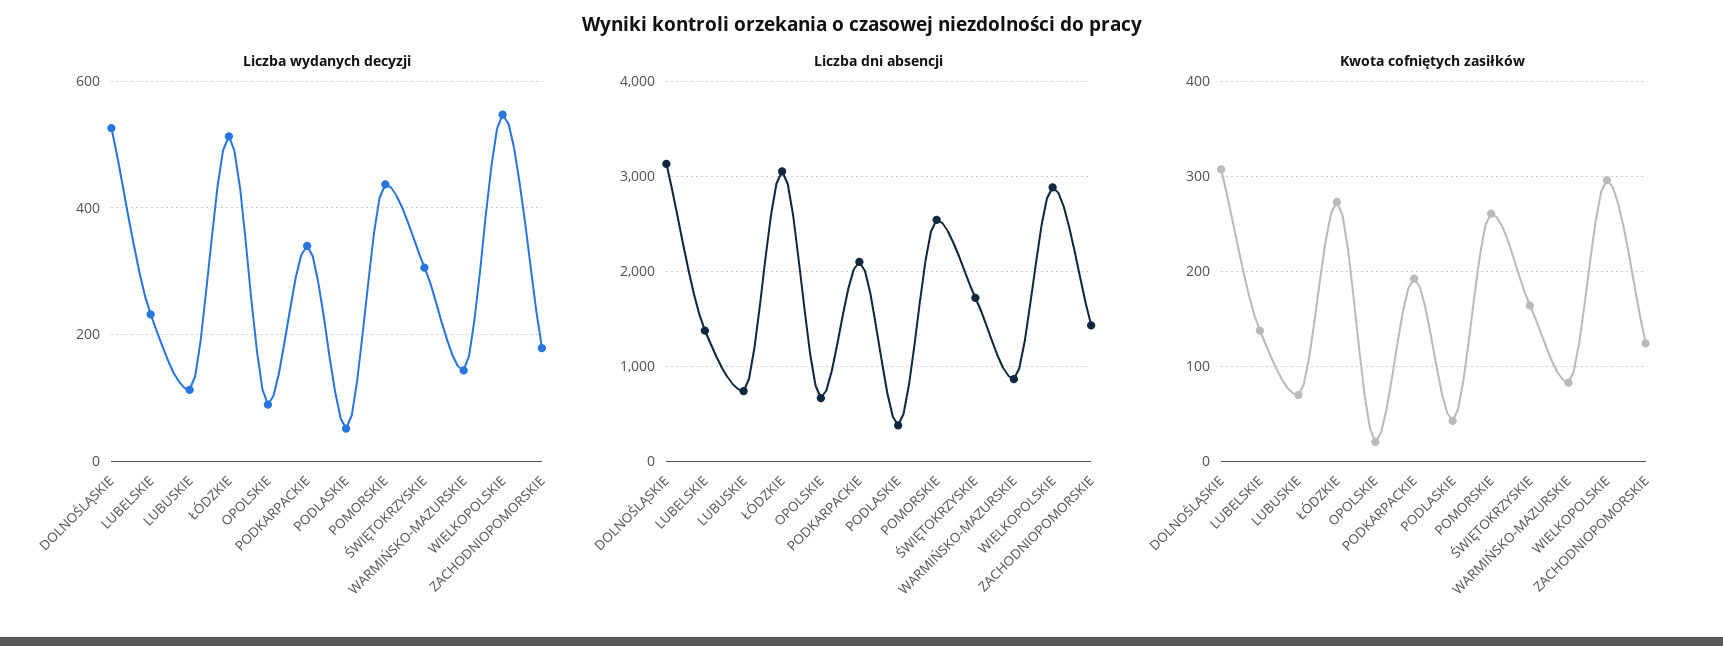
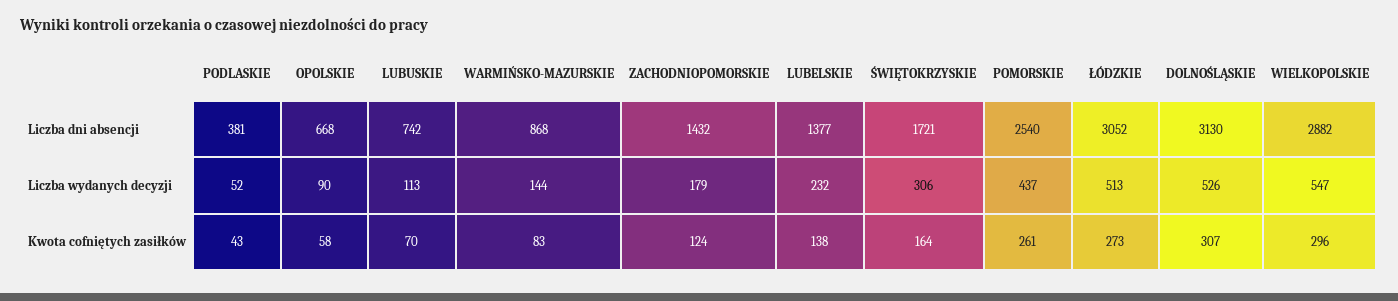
Liczba wydanych decyzji, PODKARPACKIE: 340 -> none
Liczba dni absencji, PODKARPACKIE: 2100 -> none
Kwota cofniętych zasiłków, OPOLSKIE: 20 -> 58
Kwota cofniętych zasiłków, PODKARPACKIE: 190 -> none

